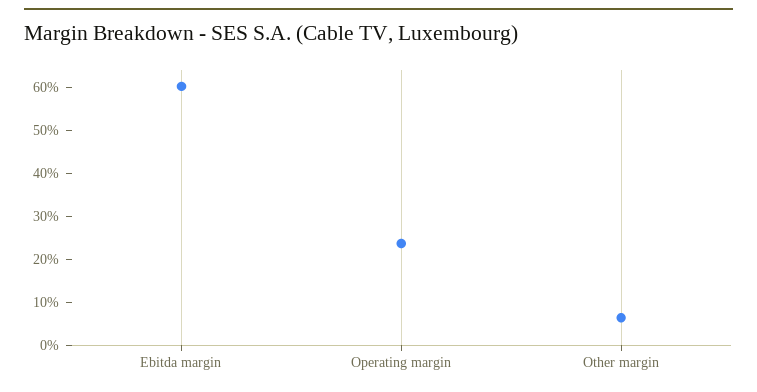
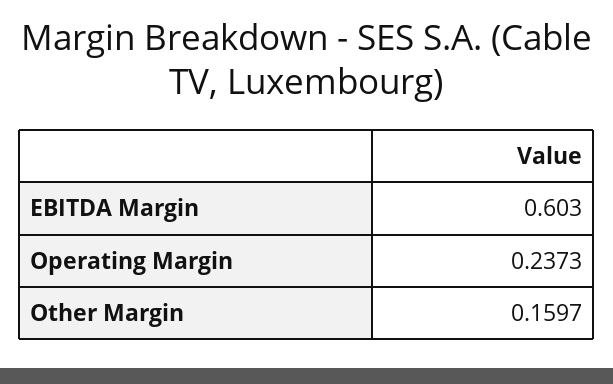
Other margin: 0.06 -> 0.1597

